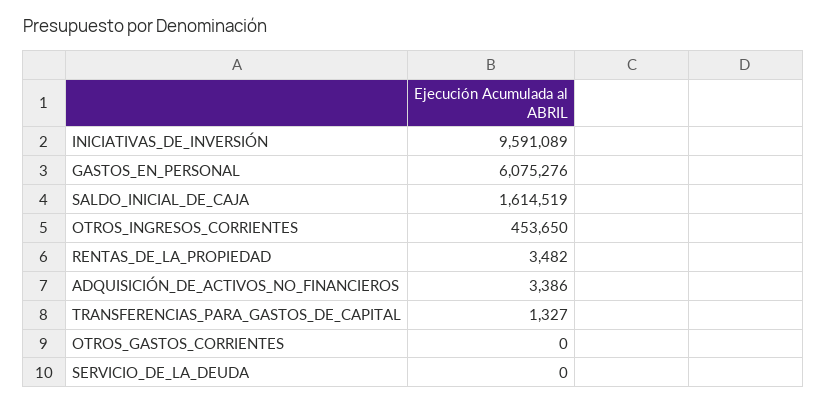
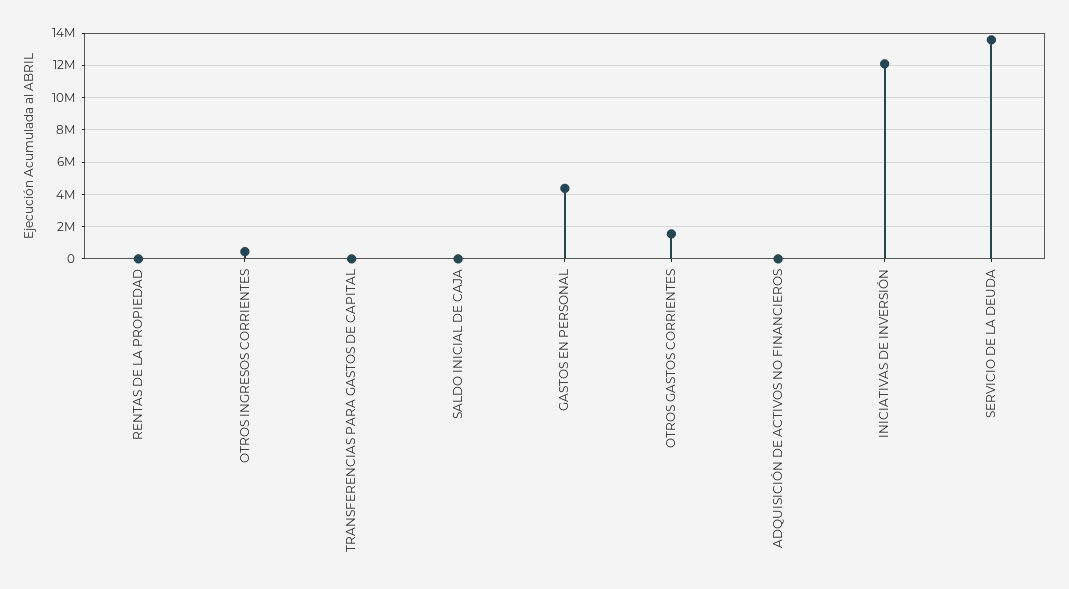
INICIATIVAS_DE_INVERSIÓN: 9591089 -> 12000000
GASTOS_EN_PERSONAL: 6075276 -> 4500000
SALDO_INICIAL_DE_CAJA: 1614519 -> 0
OTROS_GASTOS_CORRIENTES: 0 -> 1500000
SERVICIO_DE_LA_DEUDA: 0 -> 13500000

